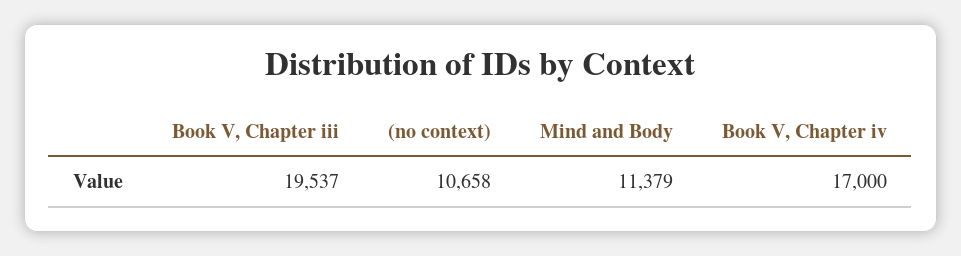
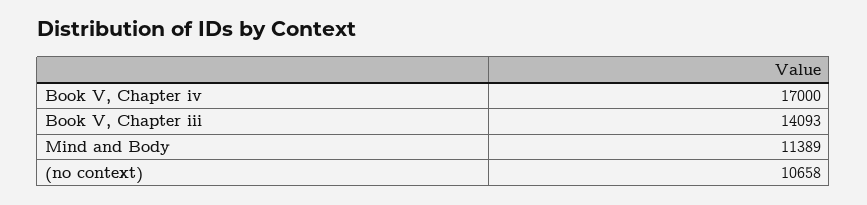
Book V, Chapter iii: 19537 -> 14093
Mind and Body: 11379 -> 11389

